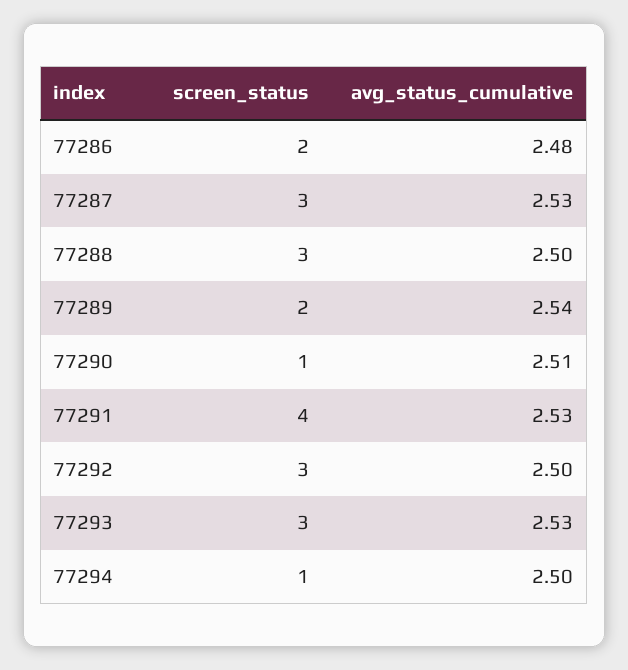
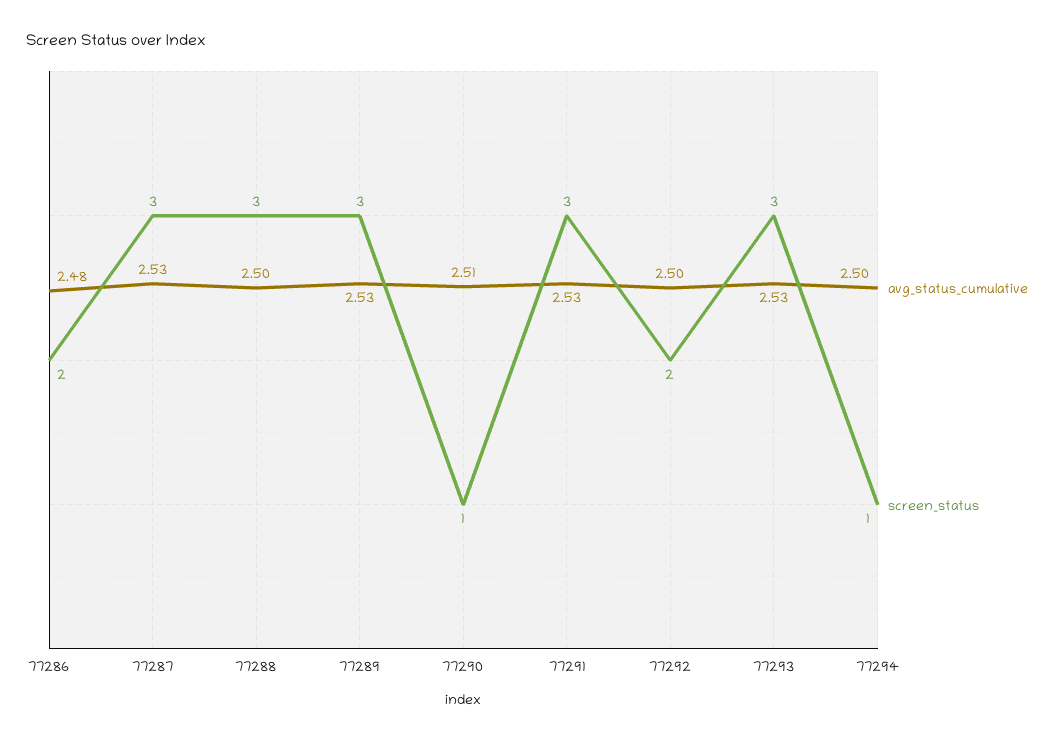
screen_status, 77289: 2 -> 3
avg_status_cumulative, 77289: 2.54 -> 2.53
screen_status, 77291: 4 -> 3
screen_status, 77292: 3 -> 2

